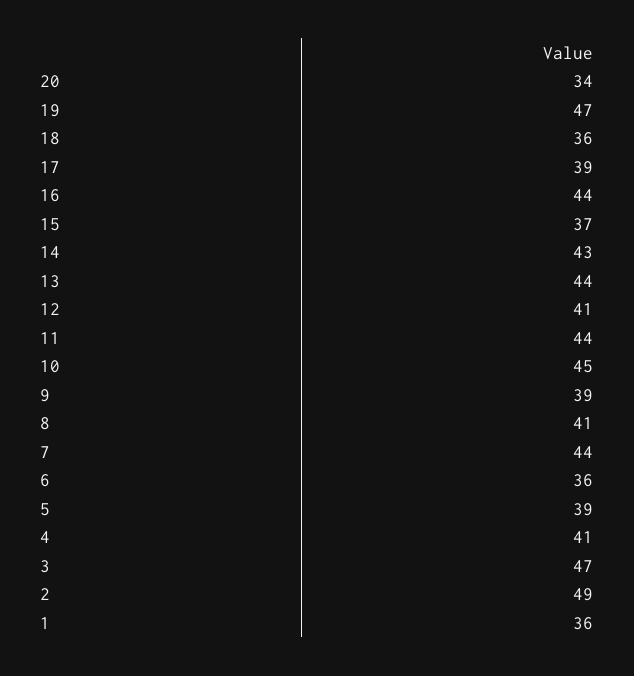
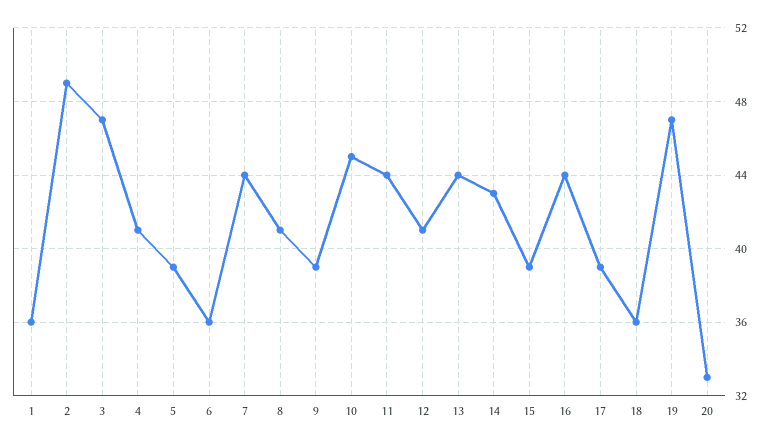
20: 34 -> 33
15: 37 -> 39

